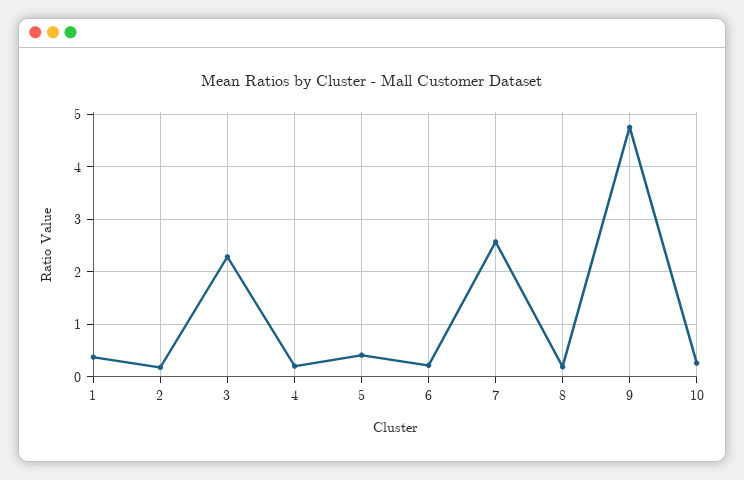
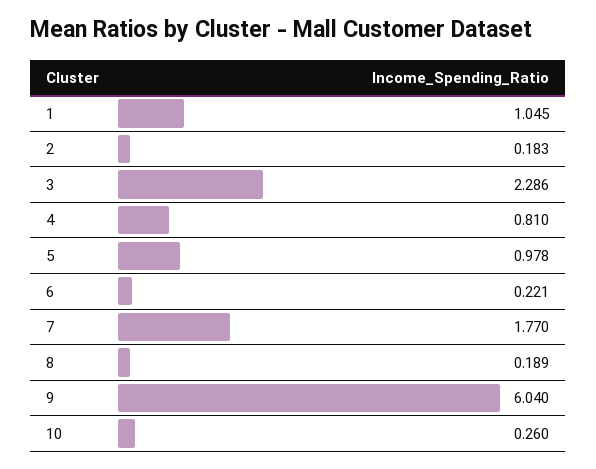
1: 0.4 -> 1.045
4: 0.2 -> 0.81
5: 0.4 -> 0.978
7: 2.6 -> 1.77
9: 4.8 -> 6.04

